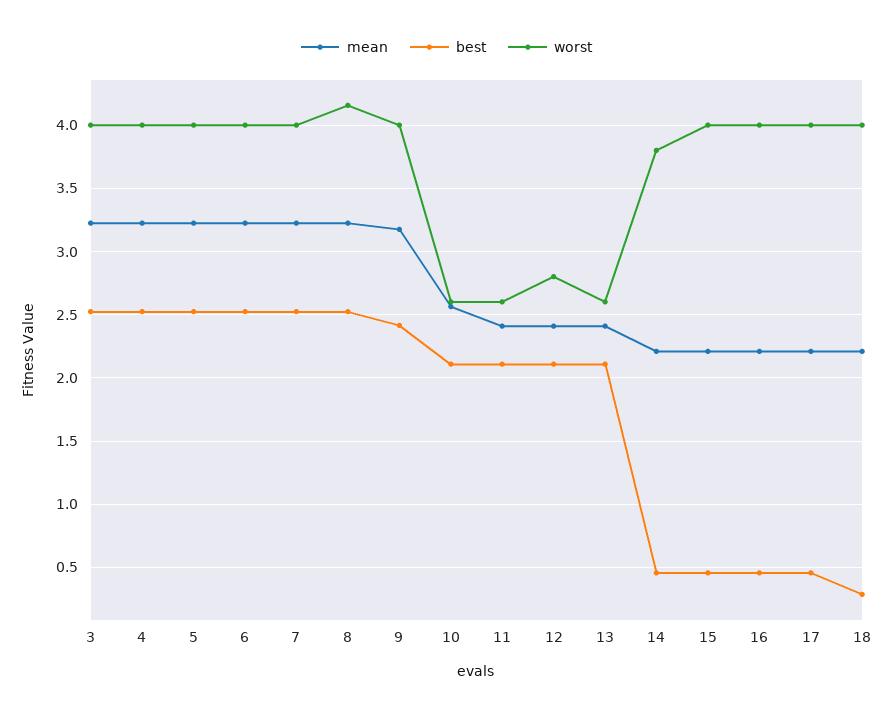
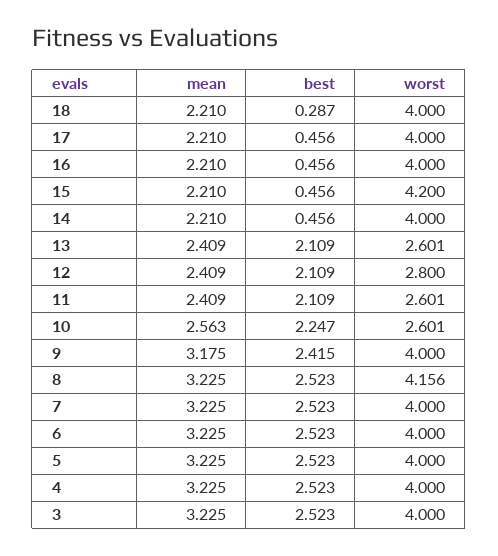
best, 10: 2.1 -> 2.247
worst, 14: 3.8 -> 4
worst, 15: 4 -> 4.2

